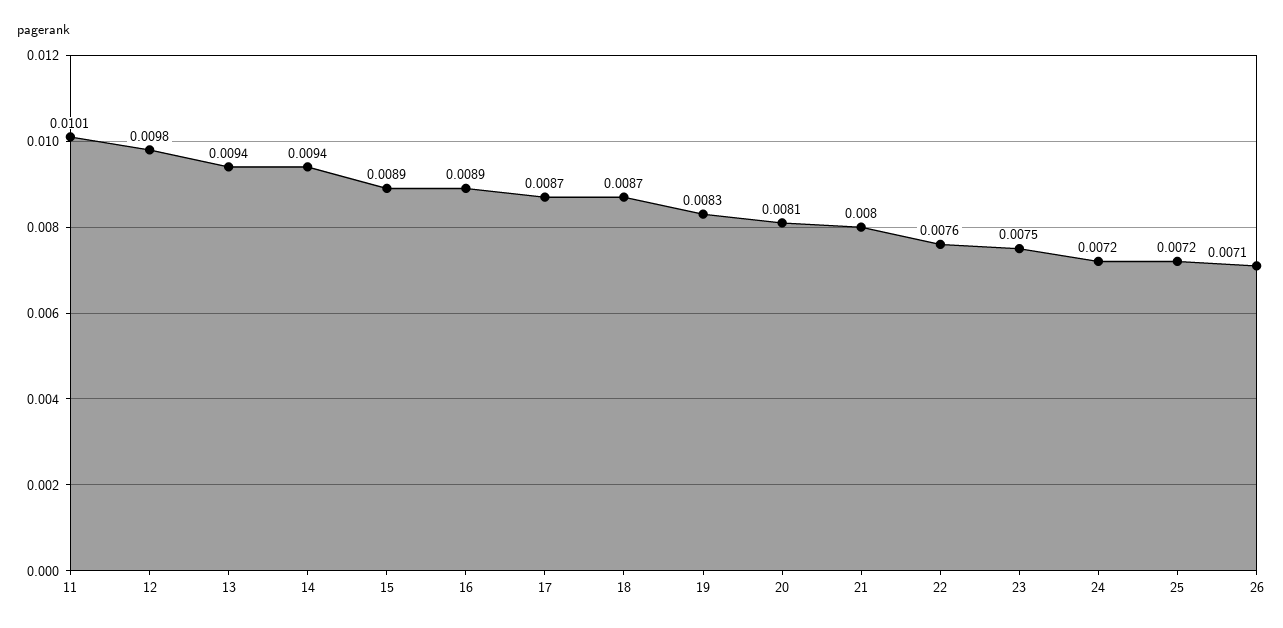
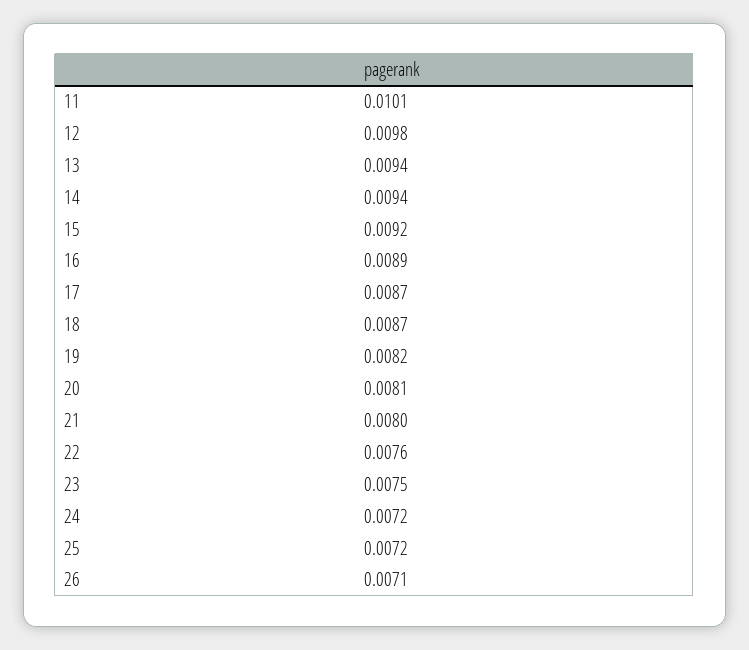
15: 0.0089 -> 0.0092
19: 0.0083 -> 0.0082

